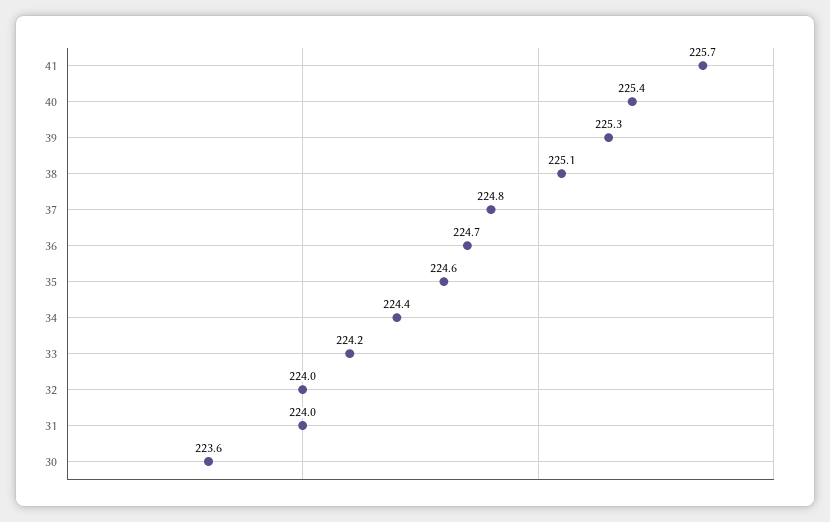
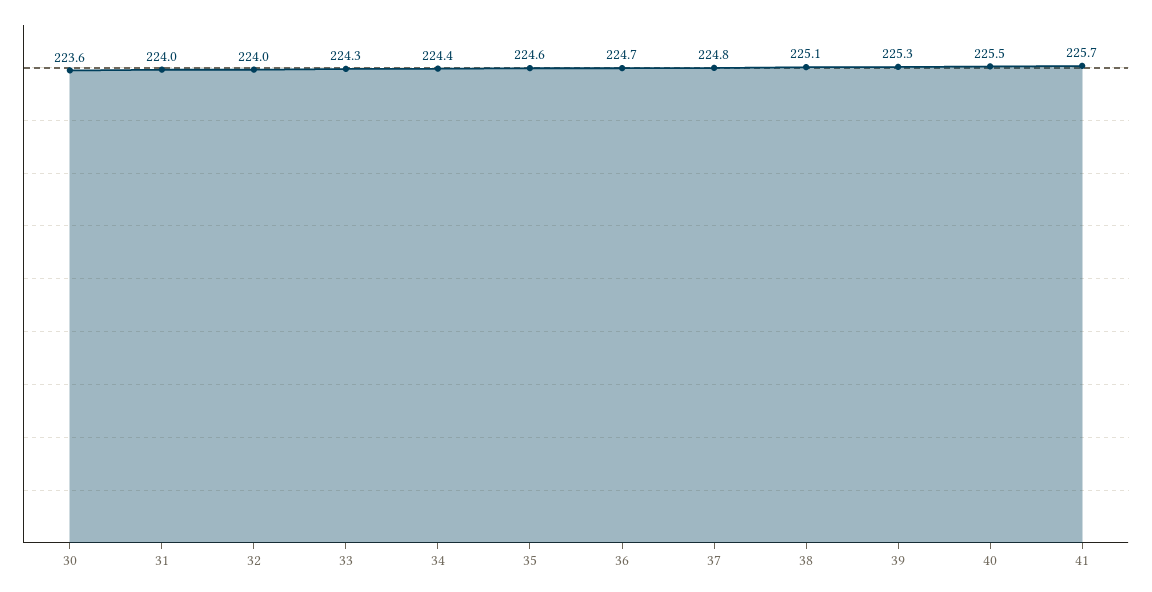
40: 225.4 -> 225.5
33: 224.2 -> 224.3

